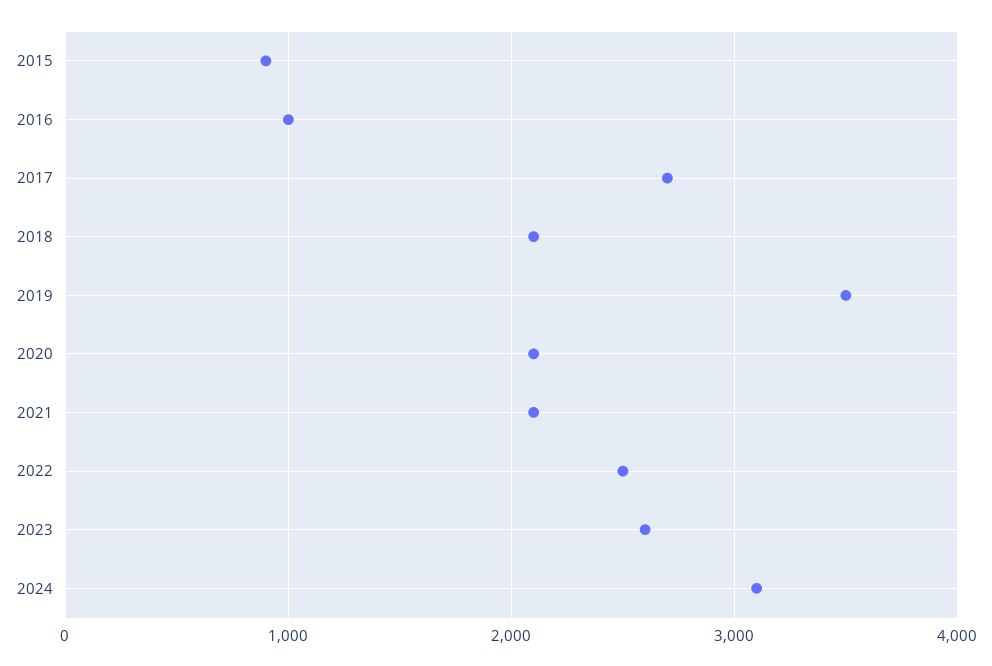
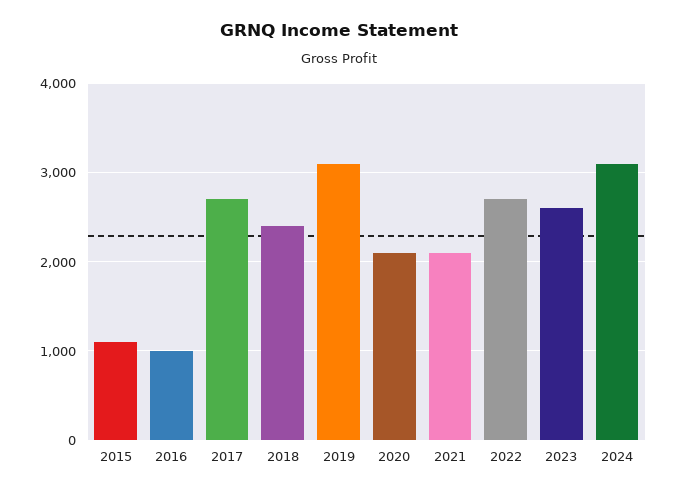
2015: 900 -> 1100
2018: 2100 -> 2400
2019: 3500 -> 3100
2022: 2500 -> 2700

